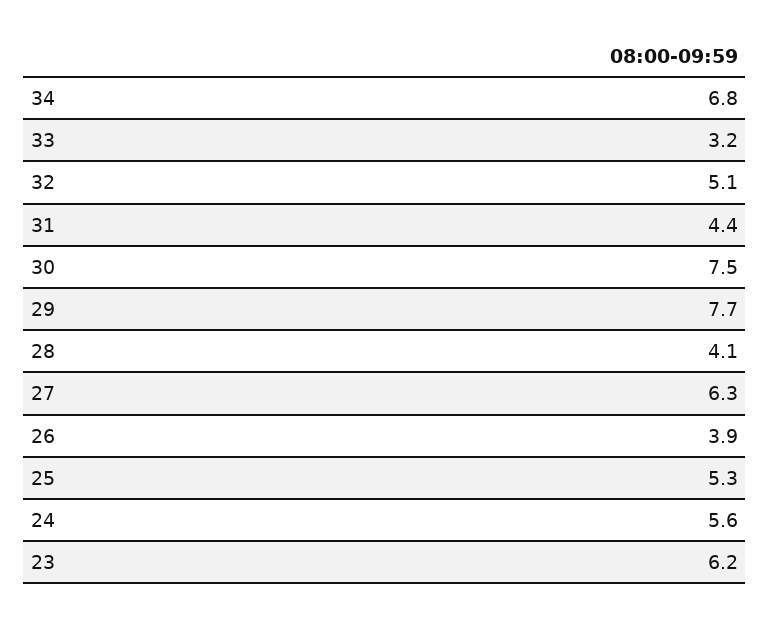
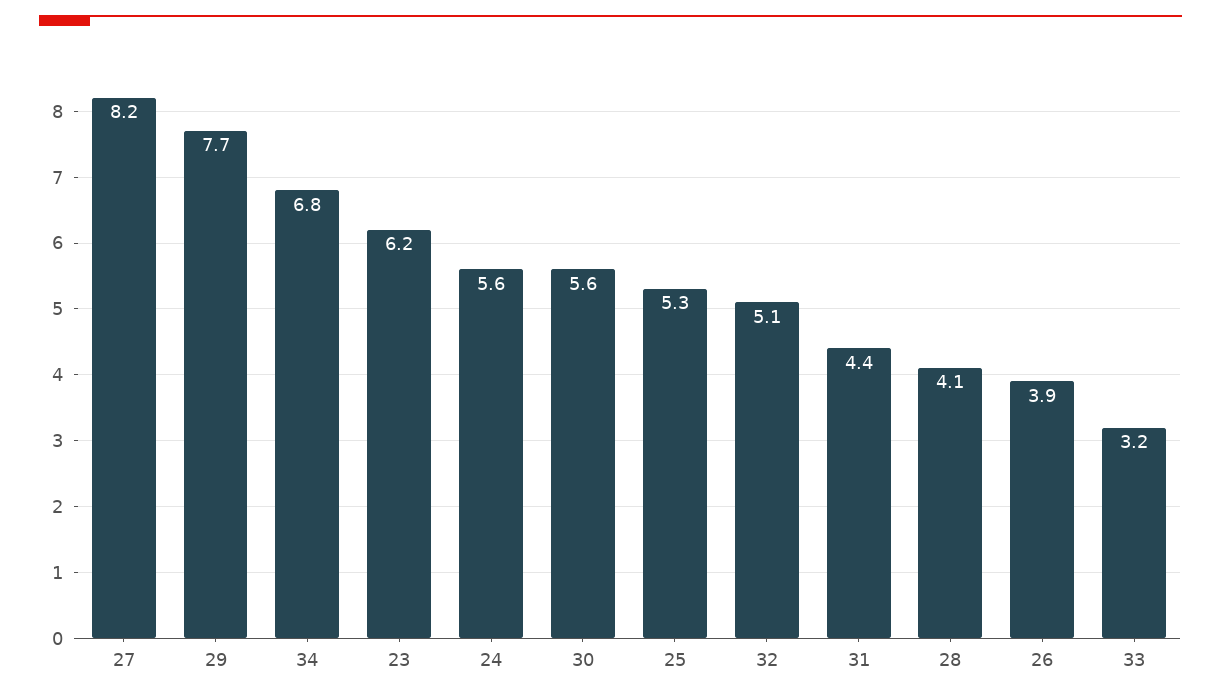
30: 7.5 -> 5.6
27: 6.3 -> 8.2

